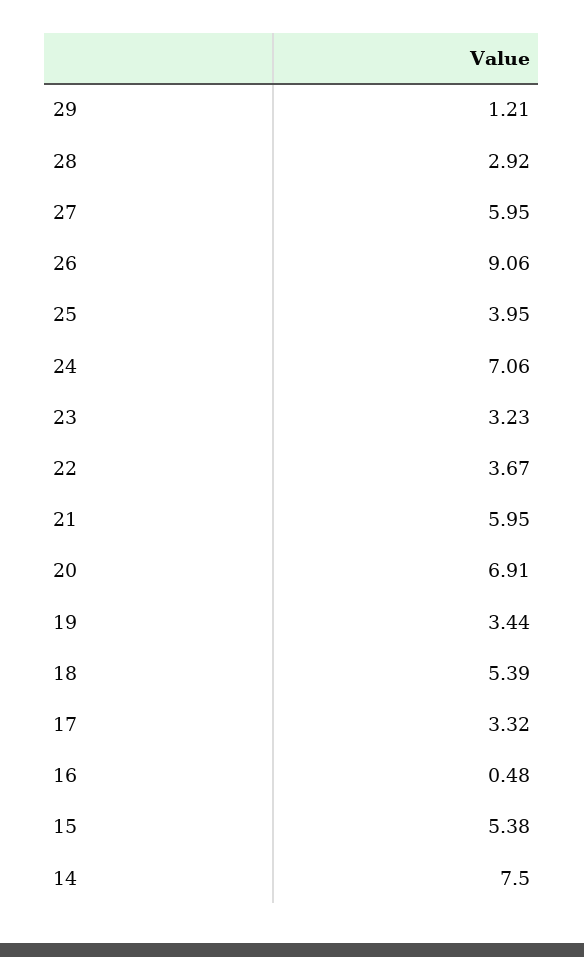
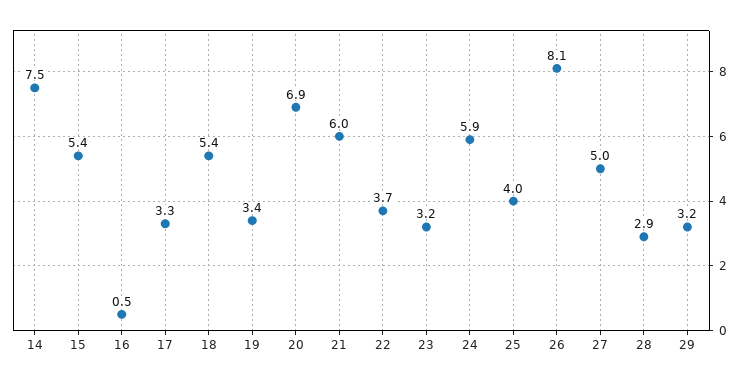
29: 1.21 -> 3.2
27: 5.95 -> 5
26: 9.06 -> 8.1
24: 7.06 -> 5.9

